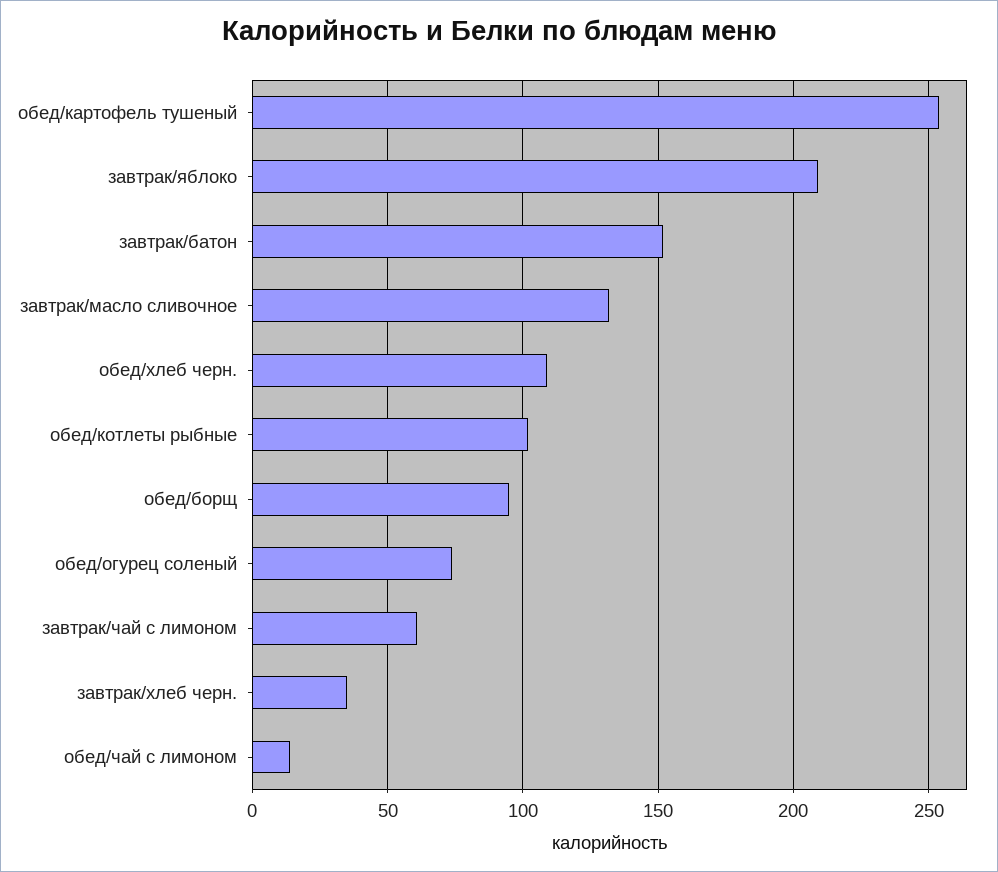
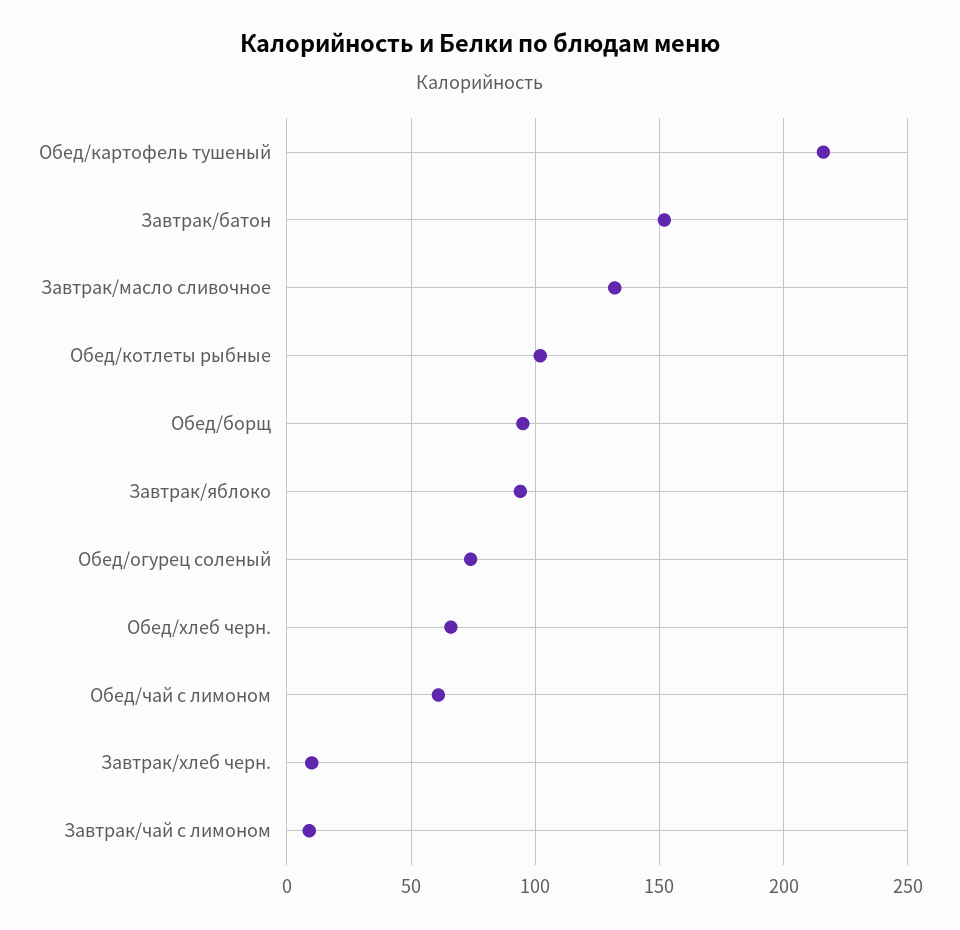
обед/картофель тушеный: 255 -> 215
завтрак/яблоко: 210 -> 95
обед/хлеб черн.: 110 -> 65
завтрак/чай с лимоном: 60 -> 10
завтрак/хлеб черн.: 35 -> 10
обед/чай с лимоном: 15 -> 60

